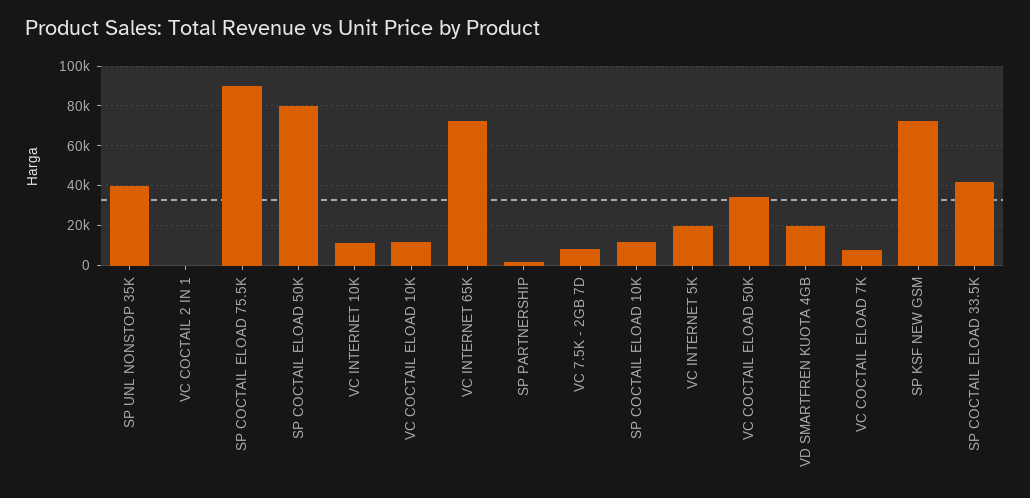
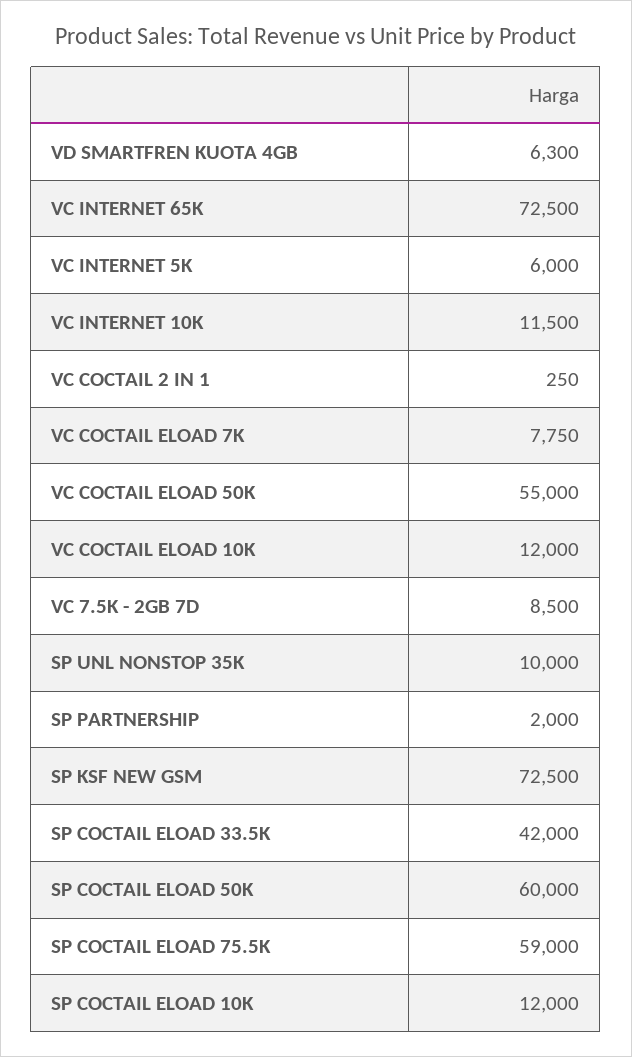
SP UNL NONSTOP 35K: 40000 -> 10000
SP COCTAIL ELOAD 75.5K: 90000 -> 59000
SP COCTAIL ELOAD 50K: 80000 -> 60000
VC INTERNET 5K: 20000 -> 6000
VC COCTAIL ELOAD 50K: 35000 -> 55000
VD SMARTFREN KUOTA 4GB: 20000 -> 6300

